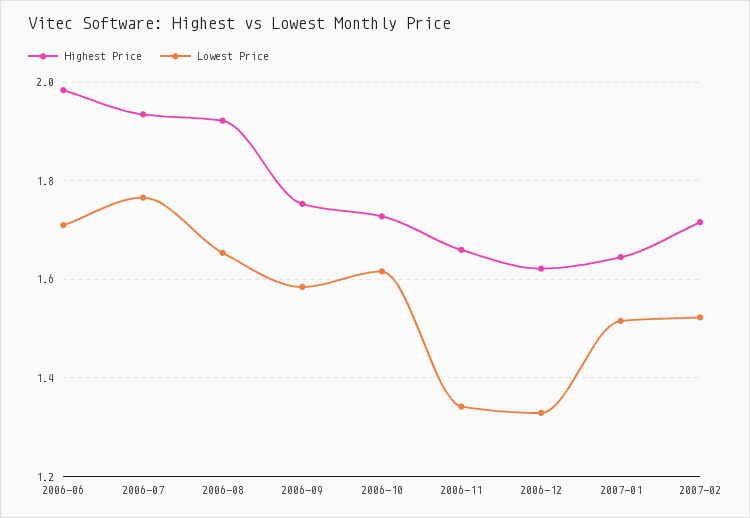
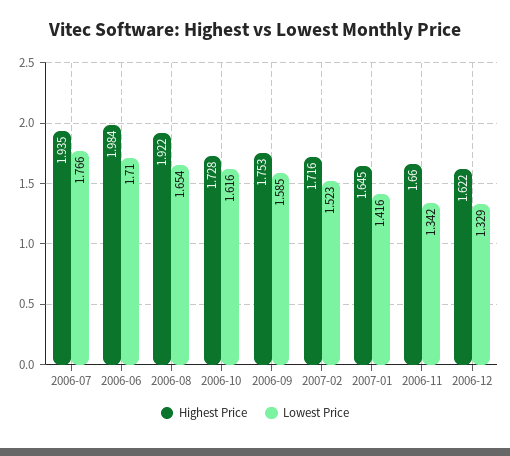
Lowest Price, 2007-01: 1.52 -> 1.416

